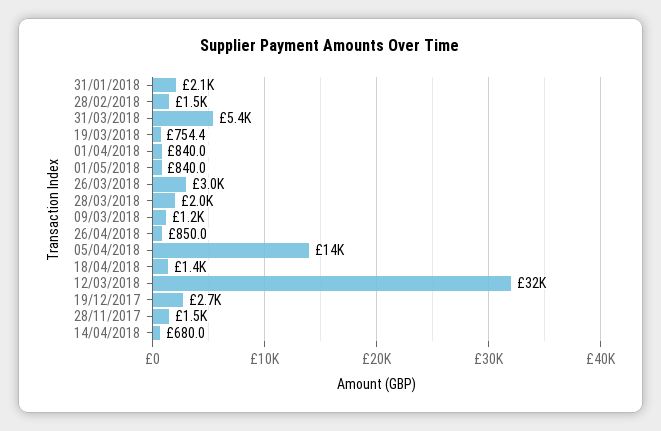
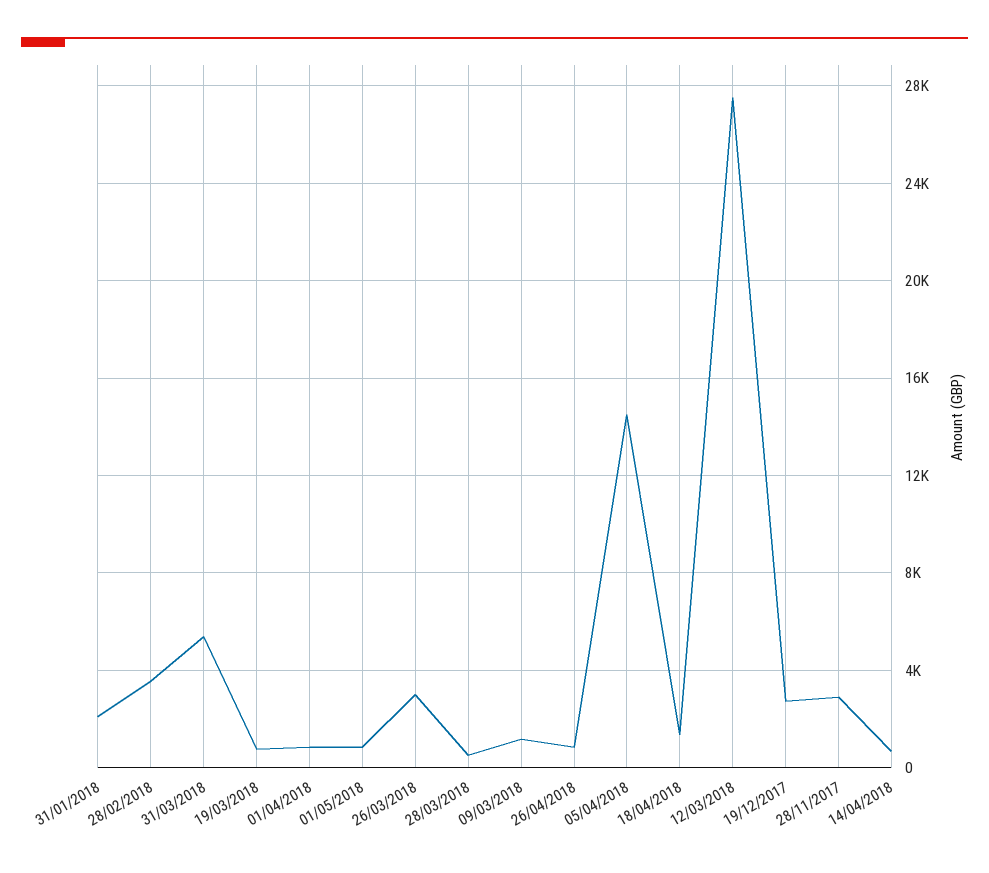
28/02/2018: 1500 -> 3500
28/03/2018: 2000 -> 500
12/03/2018: 32000 -> 27500
28/11/2017: 1500 -> 3000

